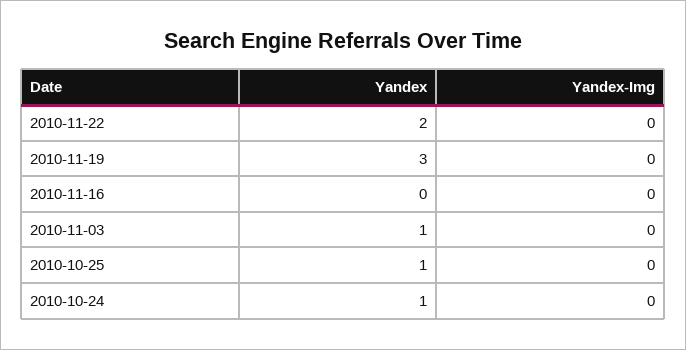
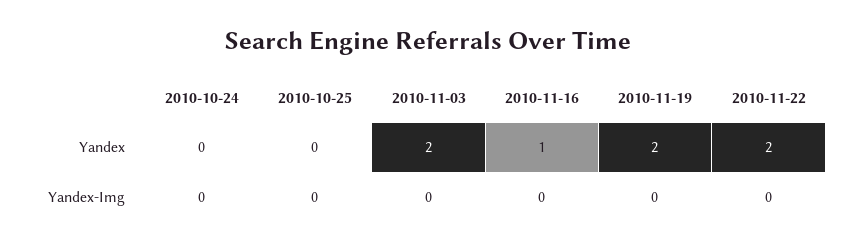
Yandex, 2010-11-19: 3 -> 2
Yandex, 2010-11-16: 0 -> 1
Yandex, 2010-11-03: 1 -> 2
Yandex, 2010-10-25: 1 -> 0
Yandex, 2010-10-24: 1 -> 0

